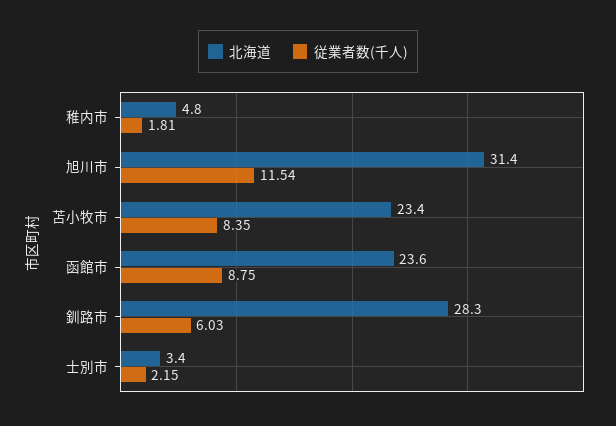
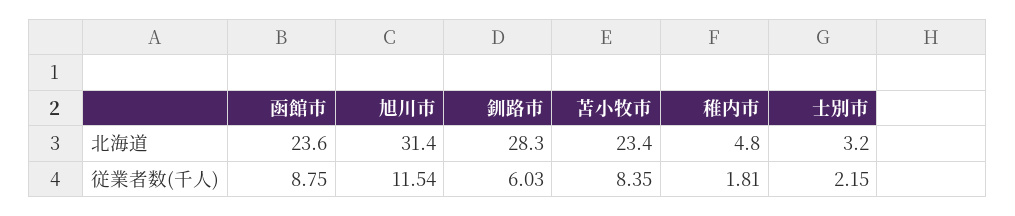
北海道, 士別市: 3.4 -> 3.2

